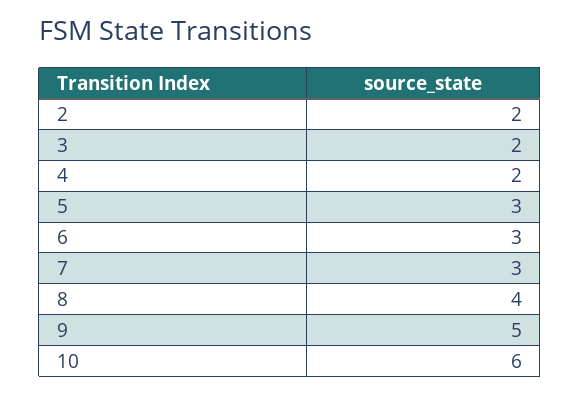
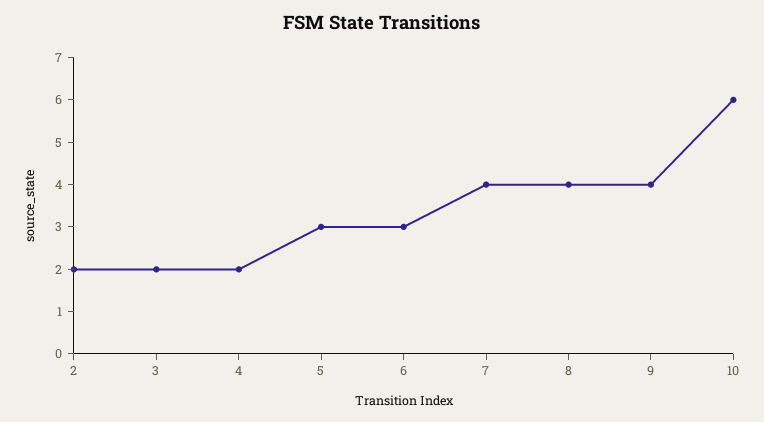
7: 3 -> 4
9: 5 -> 4

